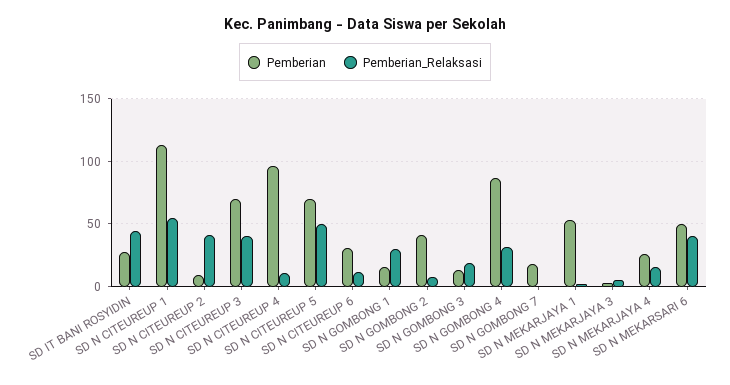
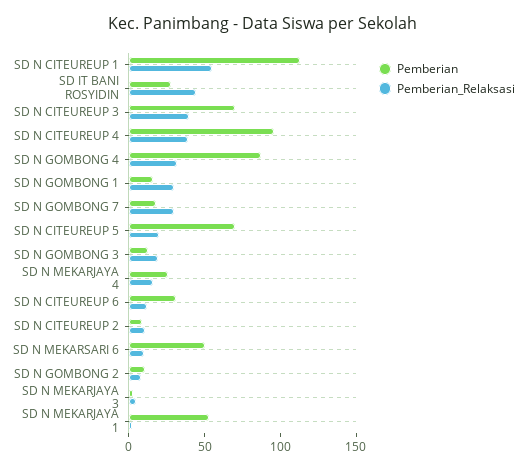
Pemberian_Relaksasi, SD N CITEUREUP 2: 40 -> 10
Pemberian_Relaksasi, SD N CITEUREUP 4: 10 -> 40
Pemberian_Relaksasi, SD N CITEUREUP 5: 50 -> 20
Pemberian, SD N GOMBONG 2: 40 -> 10
Pemberian_Relaksasi, SD N GOMBONG 7: 0 -> 30
Pemberian_Relaksasi, SD N MEKARSARI 6: 40 -> 10

